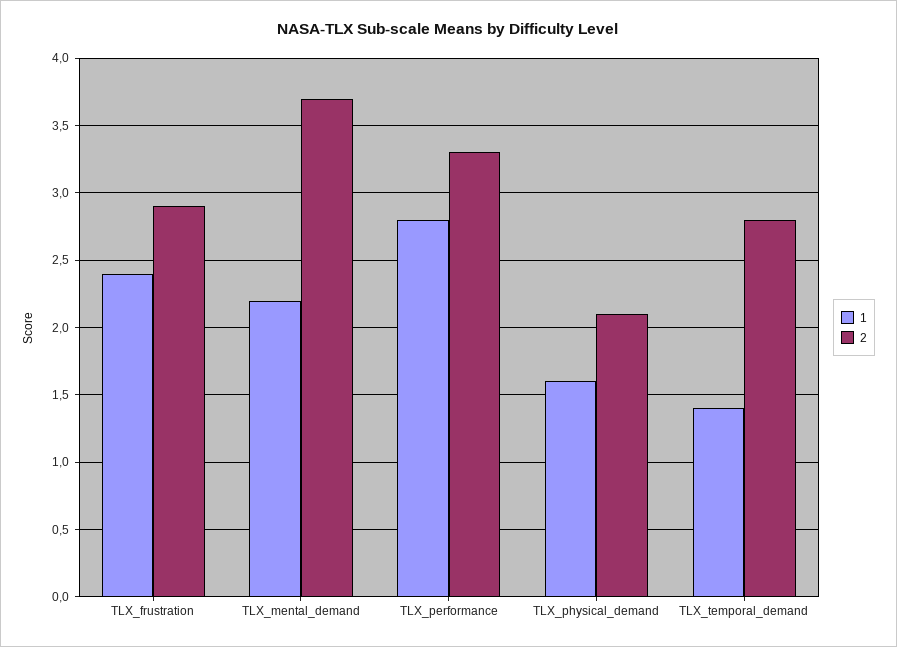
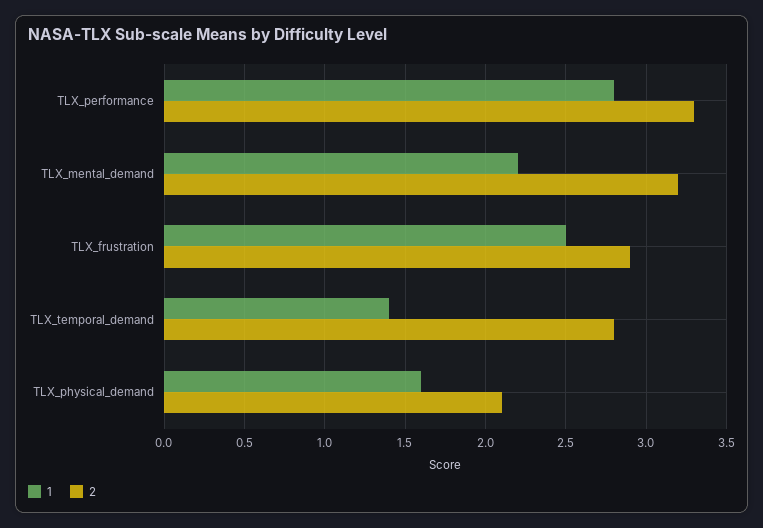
1, TLX_frustration: 2.4 -> 2.5
2, TLX_mental_demand: 3.7 -> 3.2

